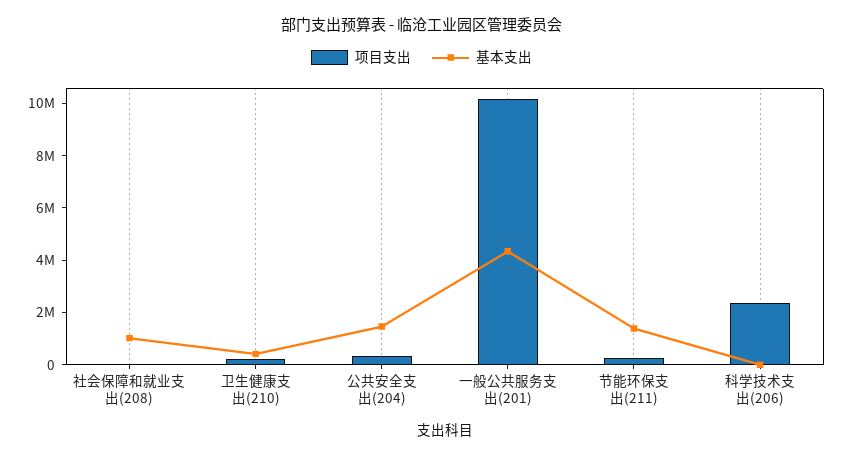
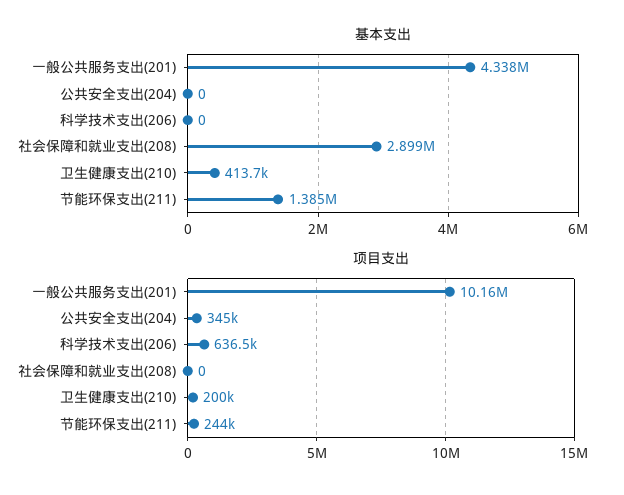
基本支出, 社会保障和就业支出(208): 1000000 -> 2899000
基本支出, 公共安全支出(204): 1500000 -> 0
项目支出, 科学技术支出(206): 2500000 -> 636500

